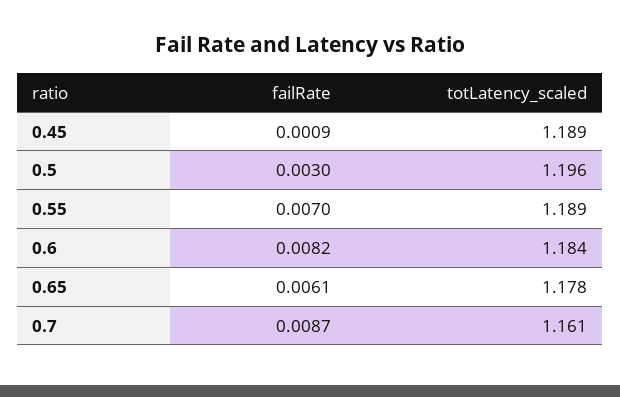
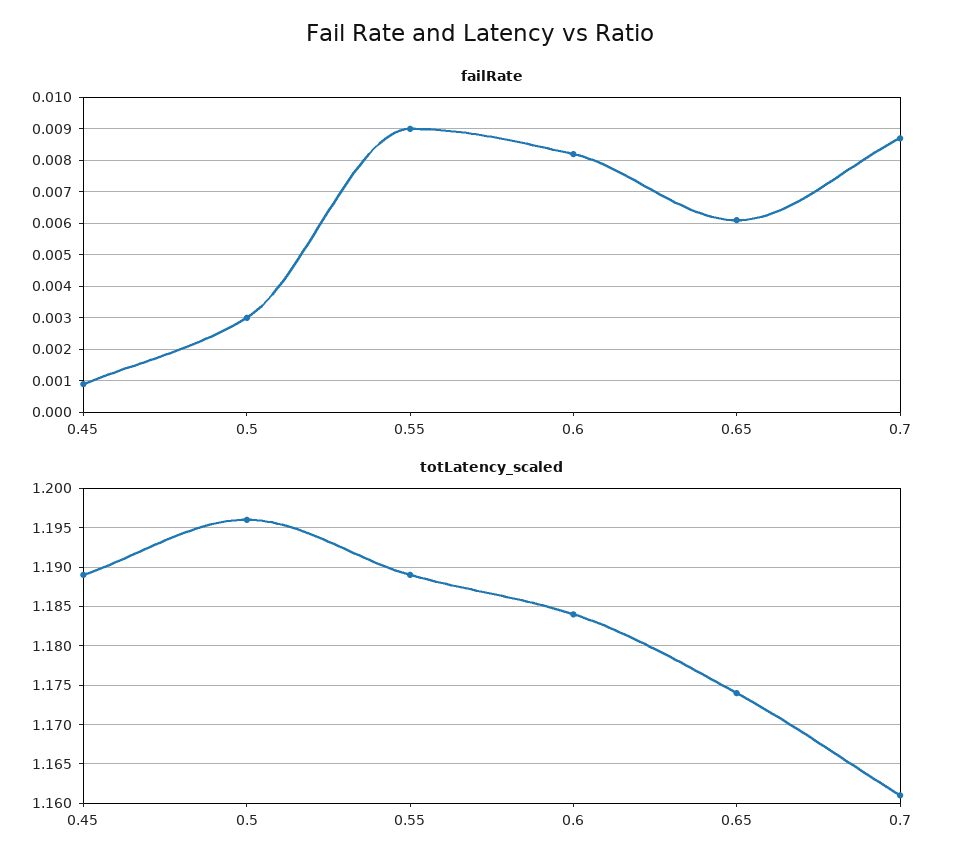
failRate, 0.55: 0.007 -> 0.009
totLatency_scaled, 0.65: 1.178 -> 1.174

